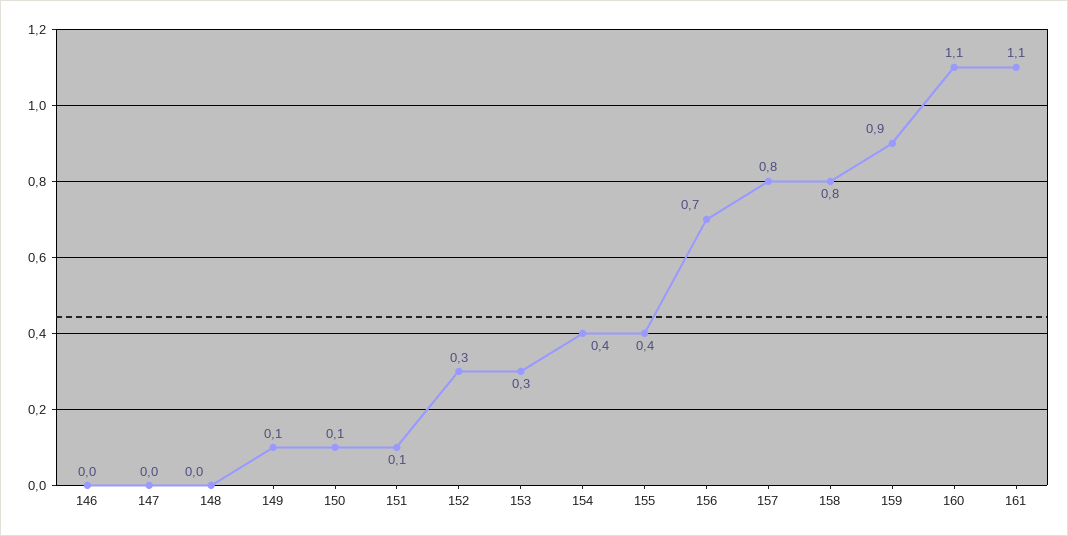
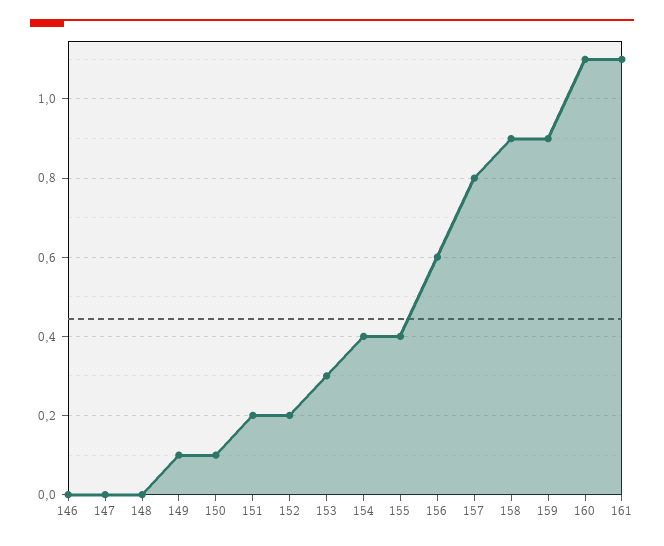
151: 0.1 -> 0.2
152: 0.3 -> 0.2
156: 0.7 -> 0.6
158: 0.8 -> 0.9

